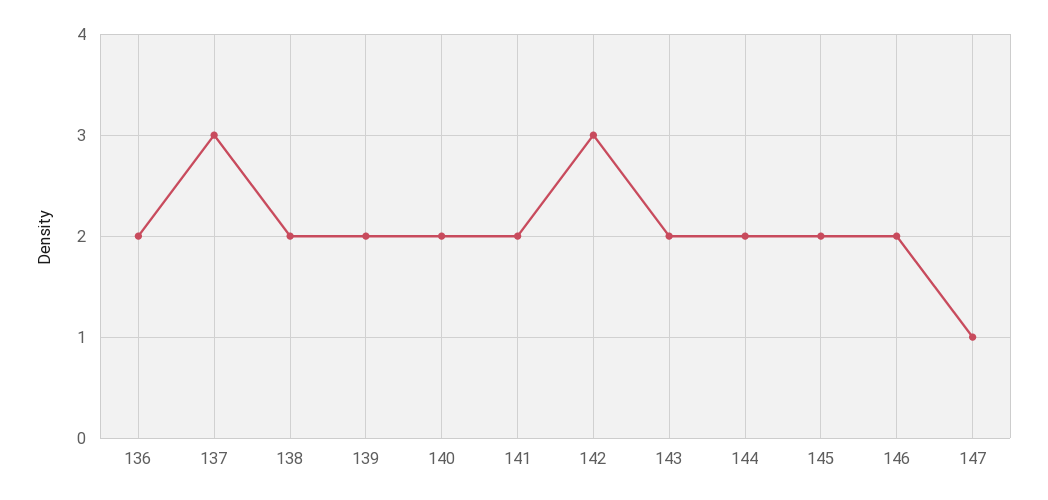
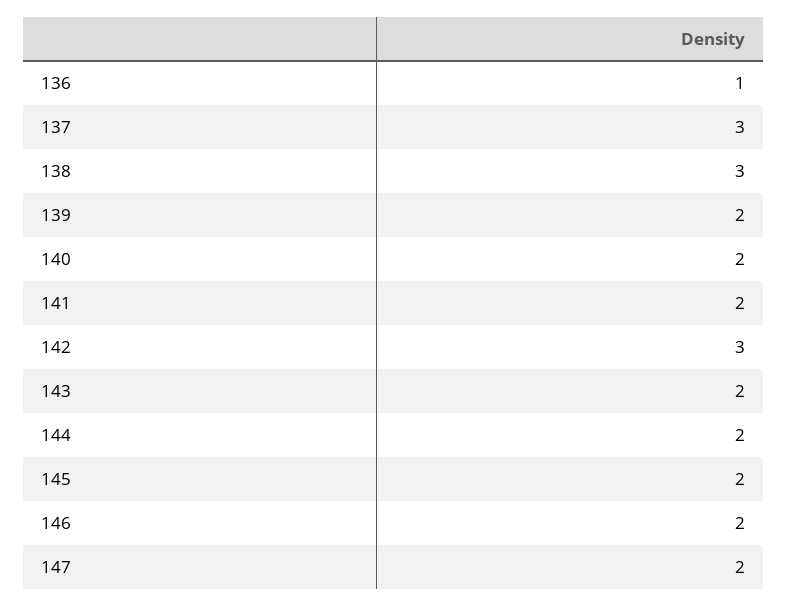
136: 2 -> 1
138: 2 -> 3
147: 1 -> 2

